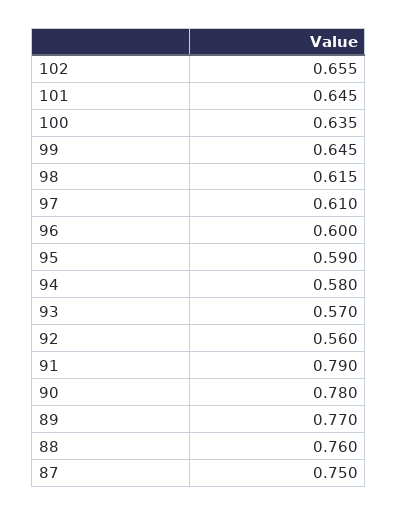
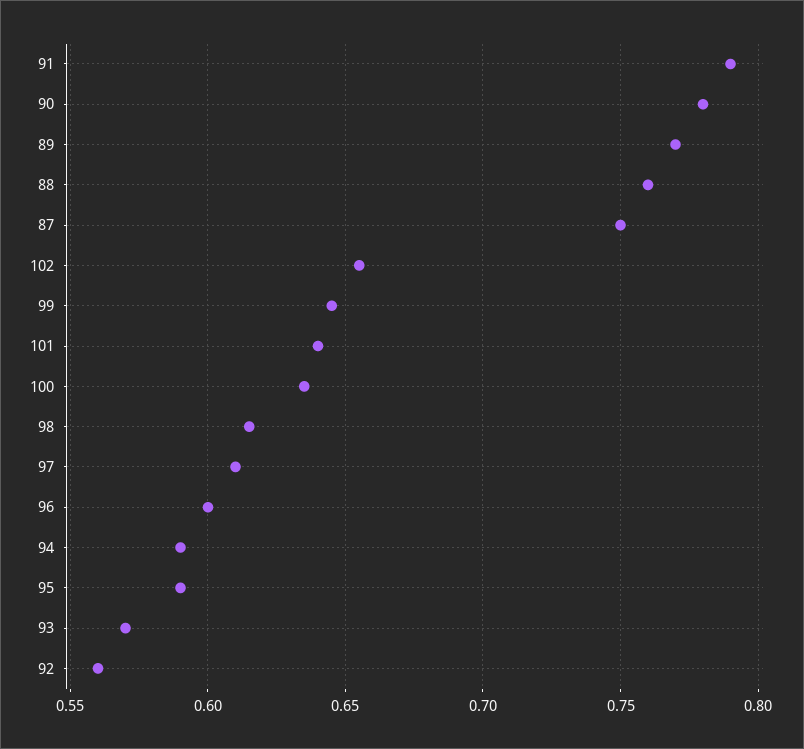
101: 0.645 -> 0.64
94: 0.58 -> 0.59

